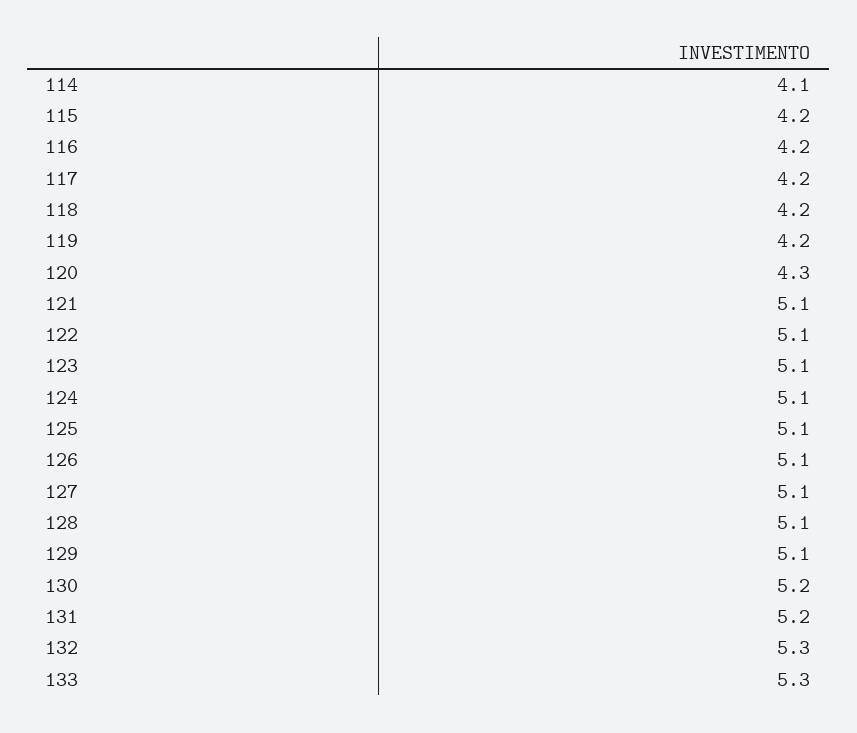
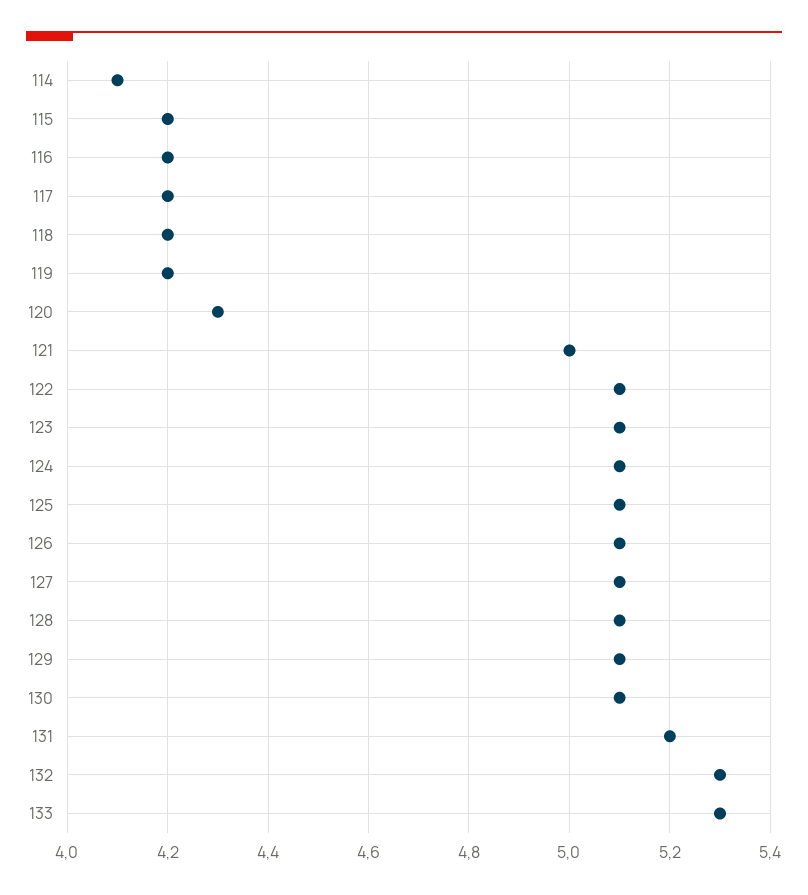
121: 5.1 -> 5
130: 5.2 -> 5.1

